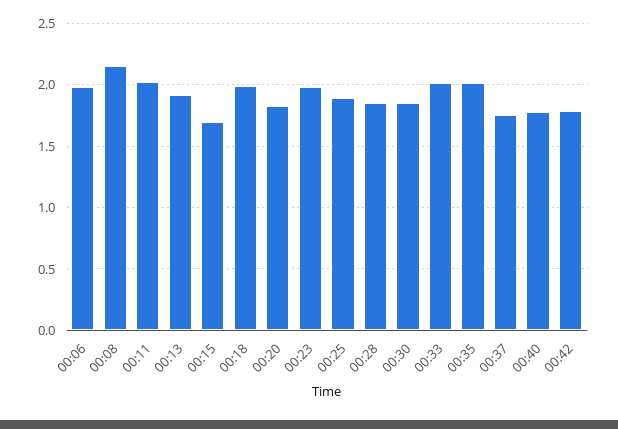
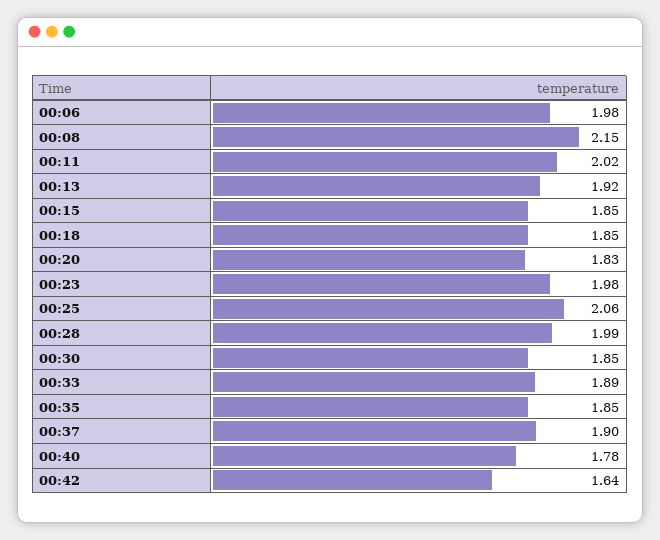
00:15: 1.7 -> 1.85
00:18: 2 -> 1.85
00:25: 1.9 -> 2.06
00:28: 1.85 -> 1.99
00:33: 2 -> 1.89
00:35: 2 -> 1.85
00:37: 1.75 -> 1.9
00:42: 1.8 -> 1.64

